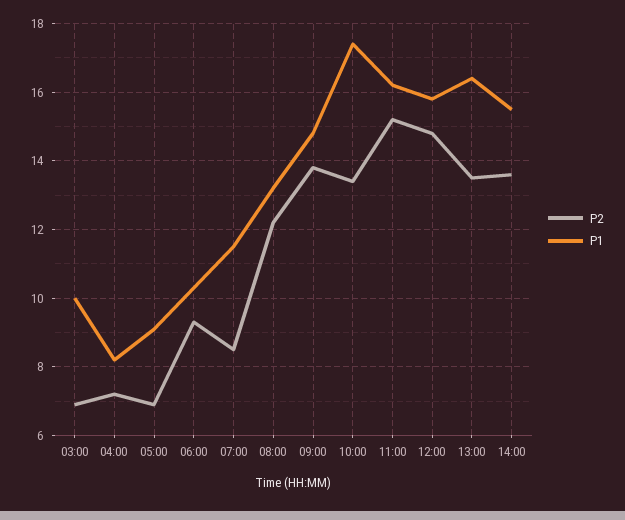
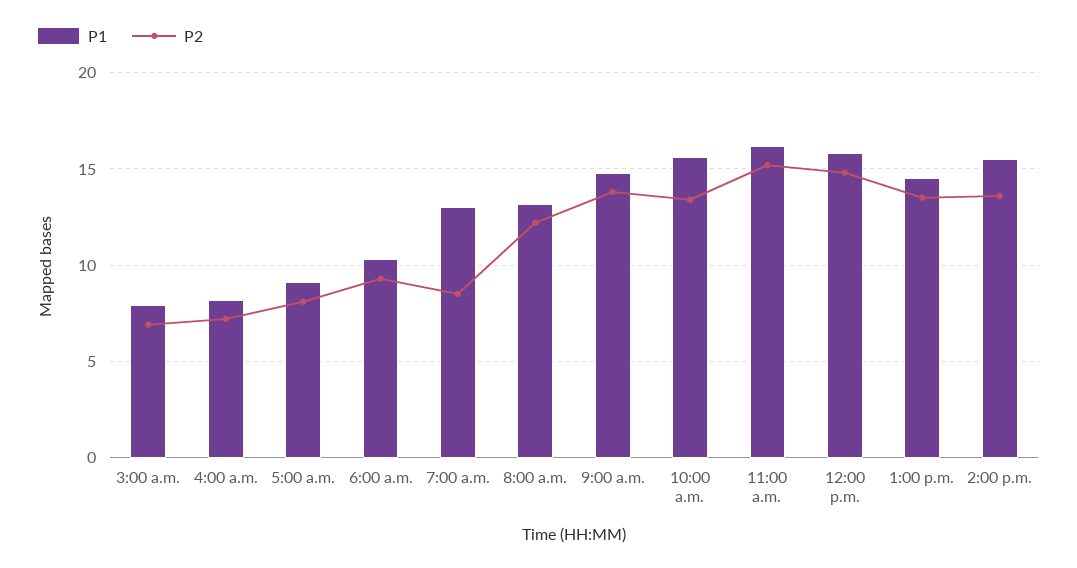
P1, 03:00: 10 -> 8
P2, 05:00: 7 -> 8
P1, 07:00: 11.5 -> 13
P1, 10:00: 17.5 -> 15.5
P1, 13:00: 16.5 -> 14.5

